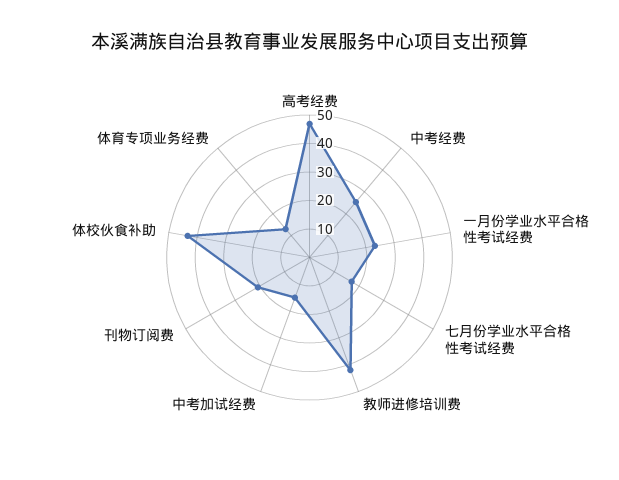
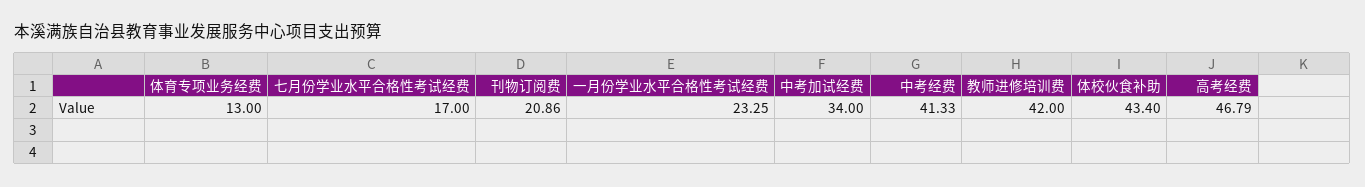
中考经费: 25 -> 41.33
中考加试经费: 15 -> 34

